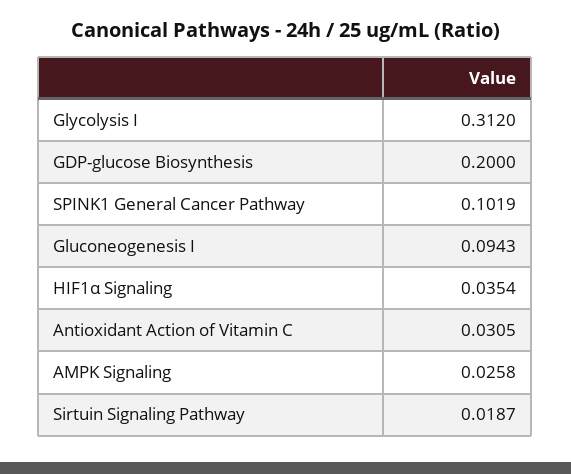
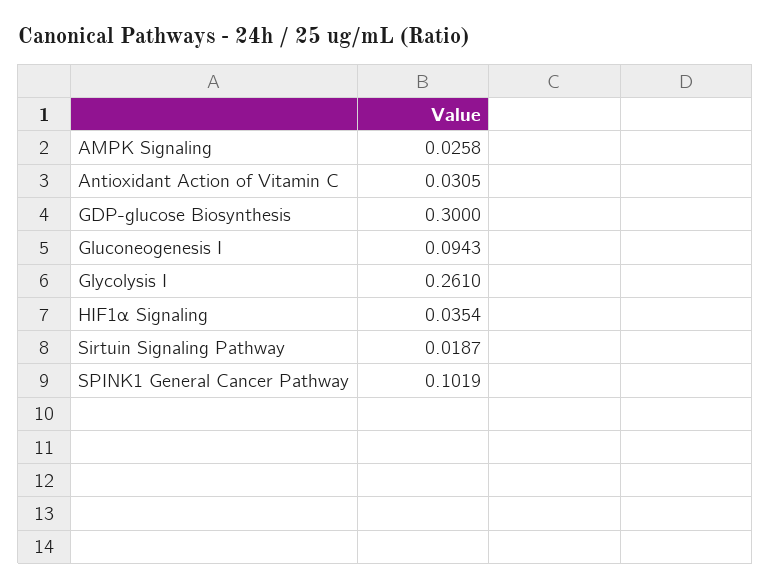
Glycolysis I: 0.312 -> 0.261
GDP-glucose Biosynthesis: 0.2 -> 0.3

